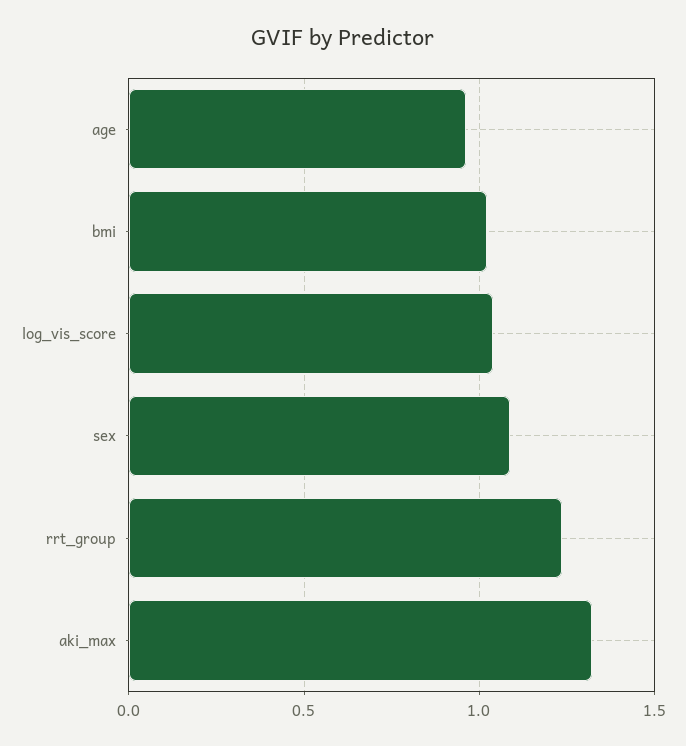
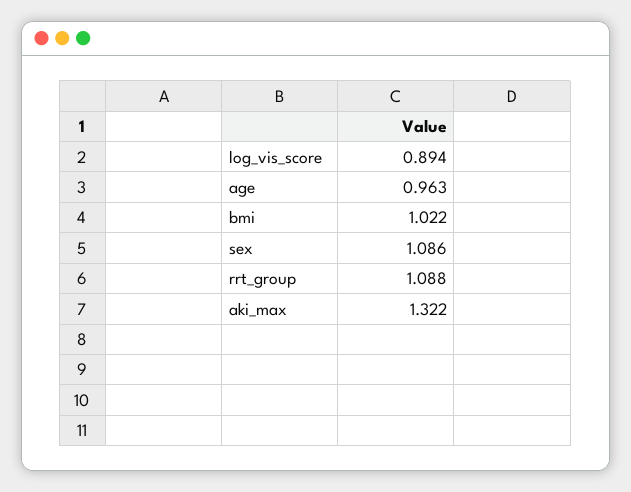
log_vis_score: 1.05 -> 0.894
rrt_group: 1.25 -> 1.088

